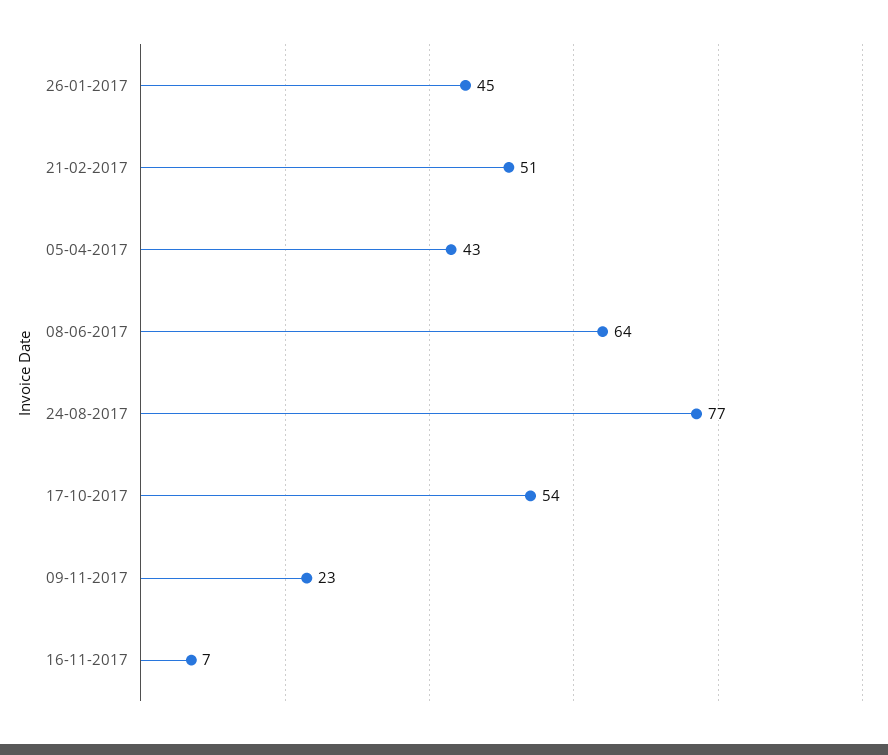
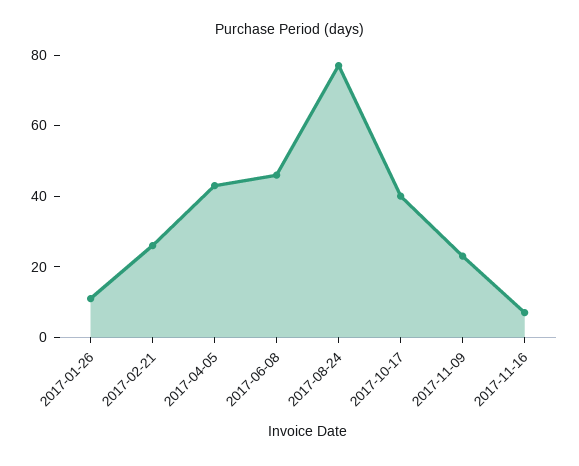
26-01-2017: 45 -> 10
21-02-2017: 51 -> 25
08-06-2017: 64 -> 45
17-10-2017: 54 -> 40

